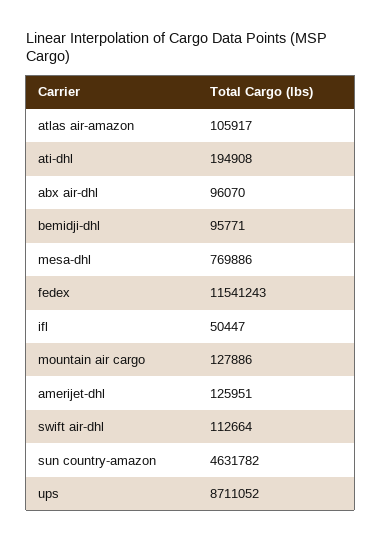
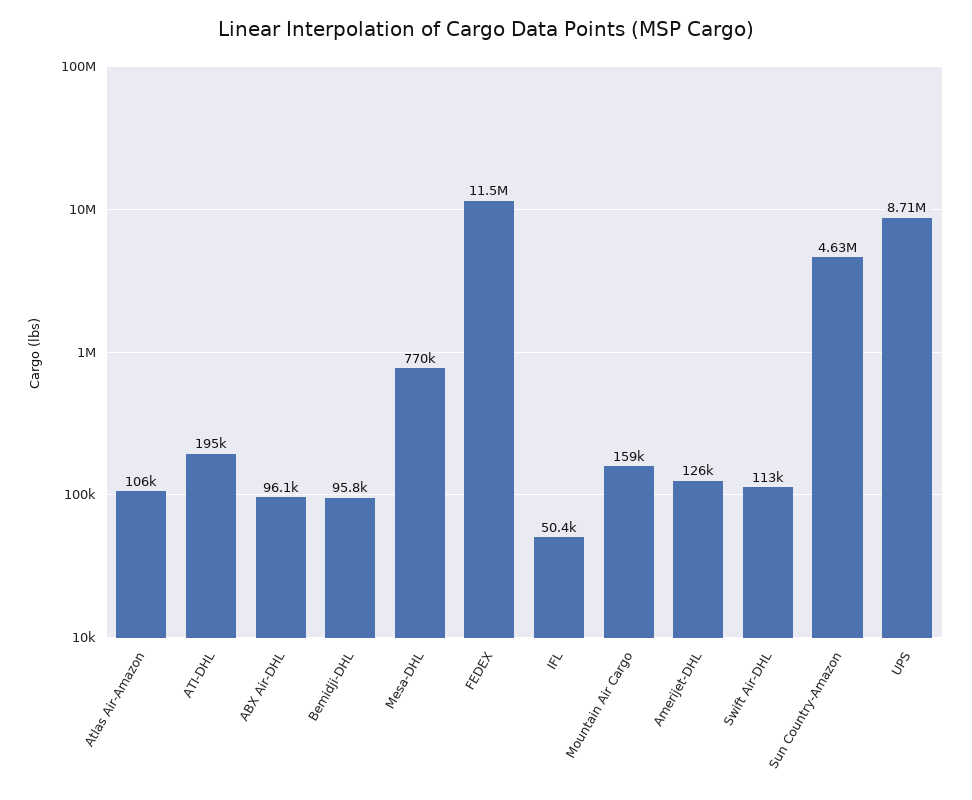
mountain air cargo: 127886 -> 159000

